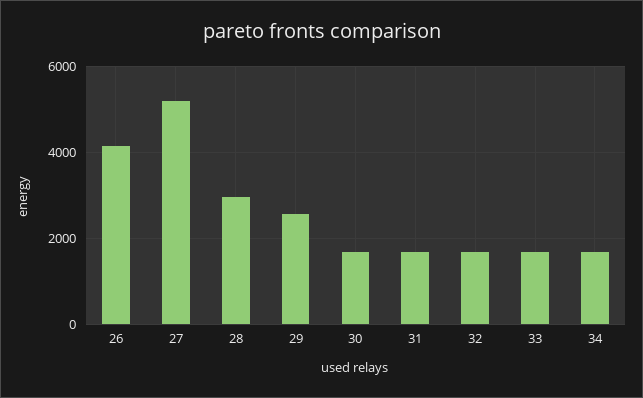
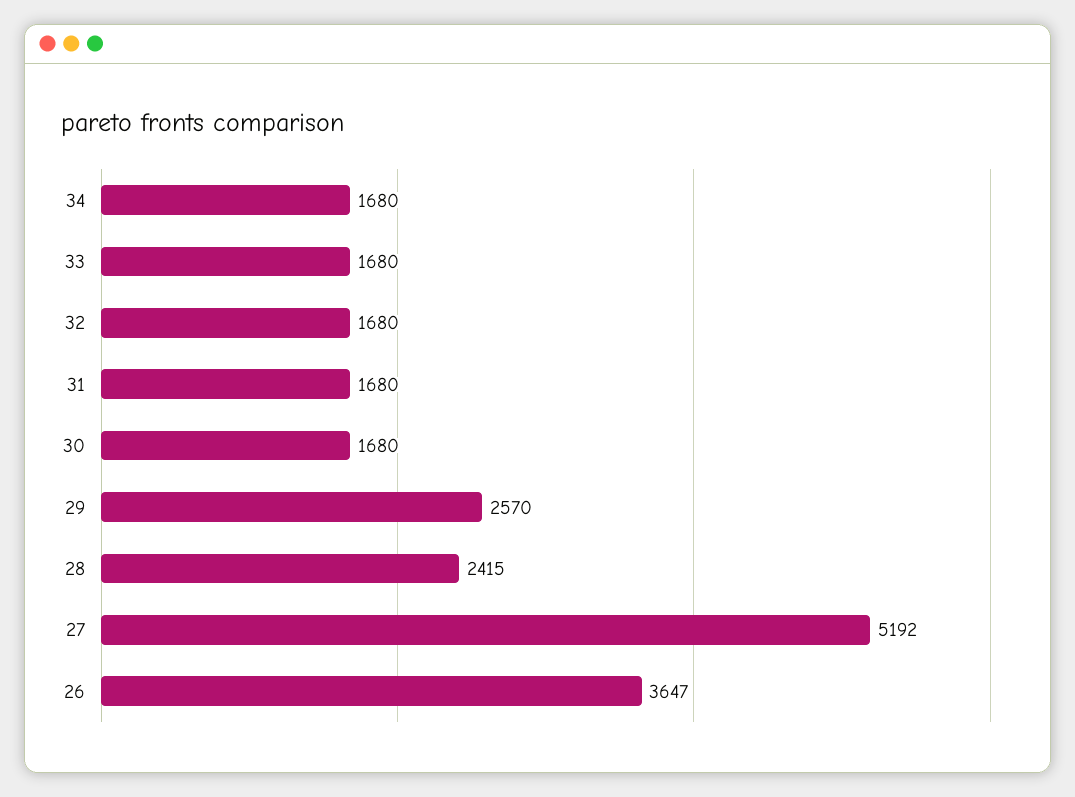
26: 4200 -> 3647
28: 3000 -> 2415

